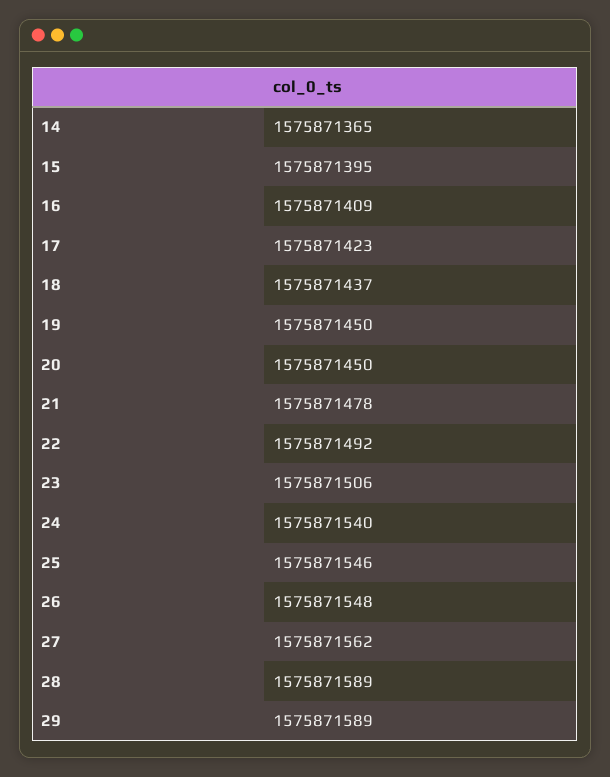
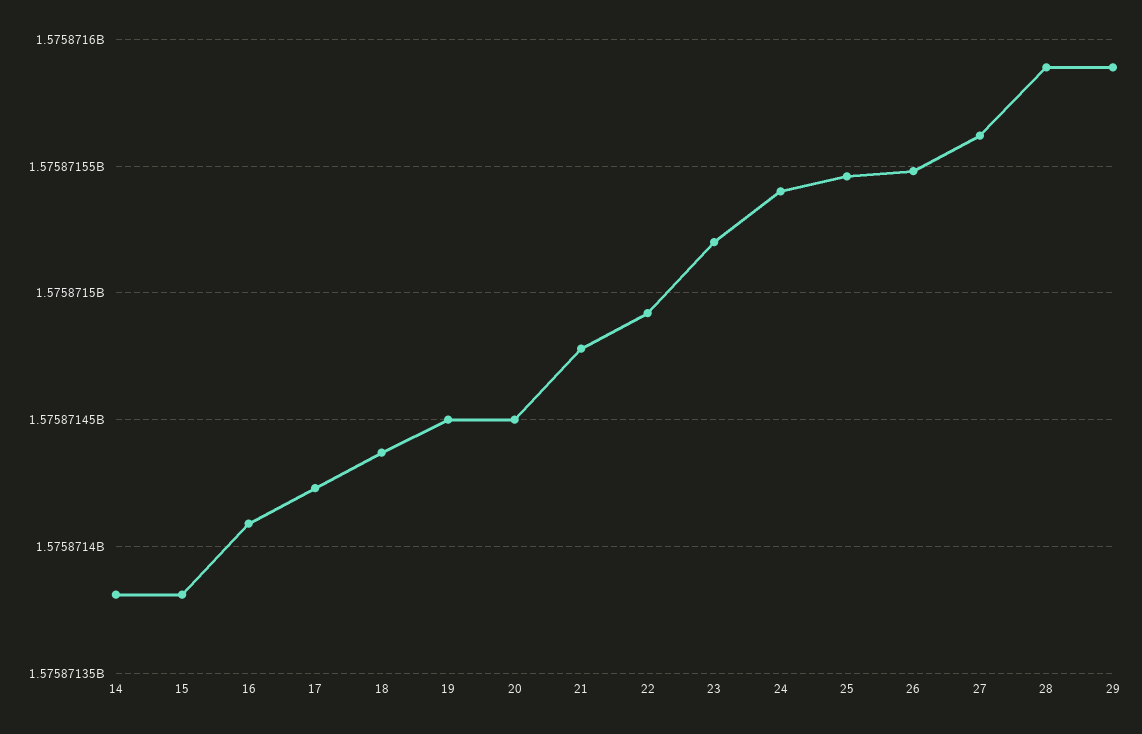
14: 1575871365 -> 1575871380
15: 1575871395 -> 1575871380
23: 1575871506 -> 1575871520

